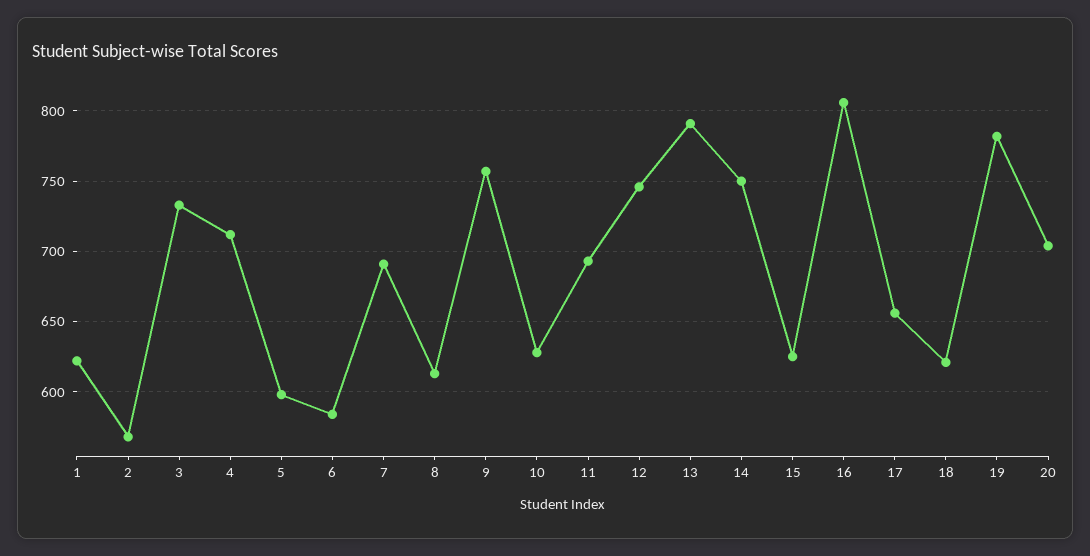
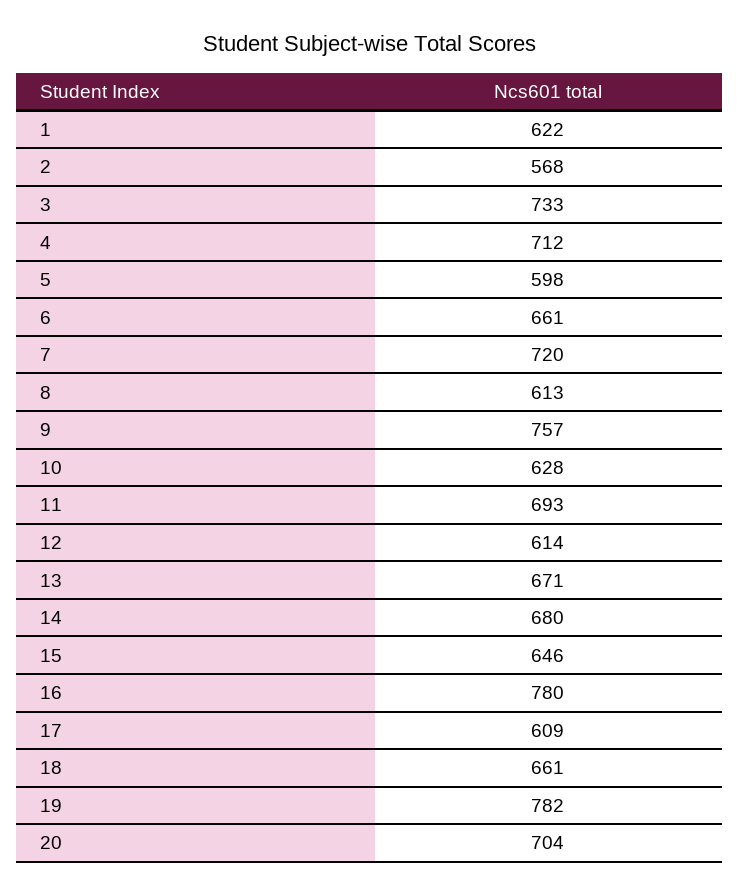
6: 585 -> 661
7: 690 -> 720
12: 745 -> 614
13: 790 -> 671
14: 750 -> 680
15: 625 -> 646
16: 805 -> 780
17: 655 -> 609
18: 620 -> 661

